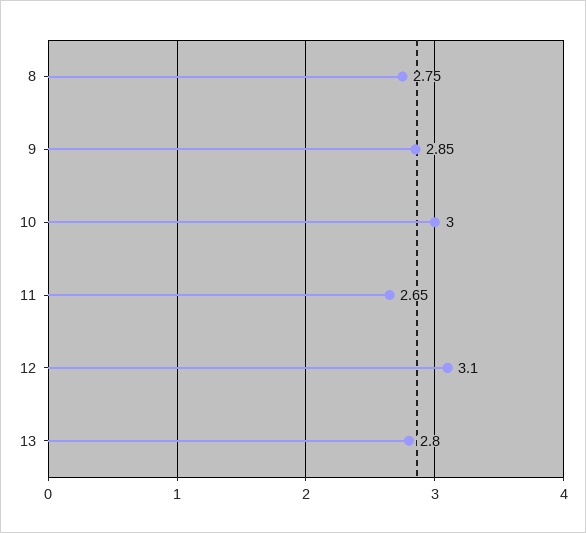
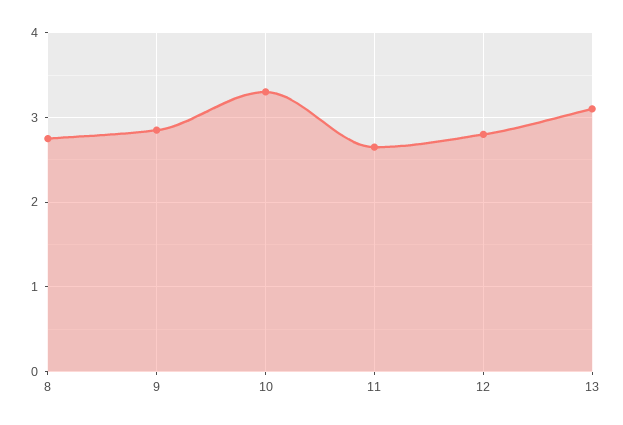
10: 3 -> 3.3
12: 3.1 -> 2.8
13: 2.8 -> 3.1

